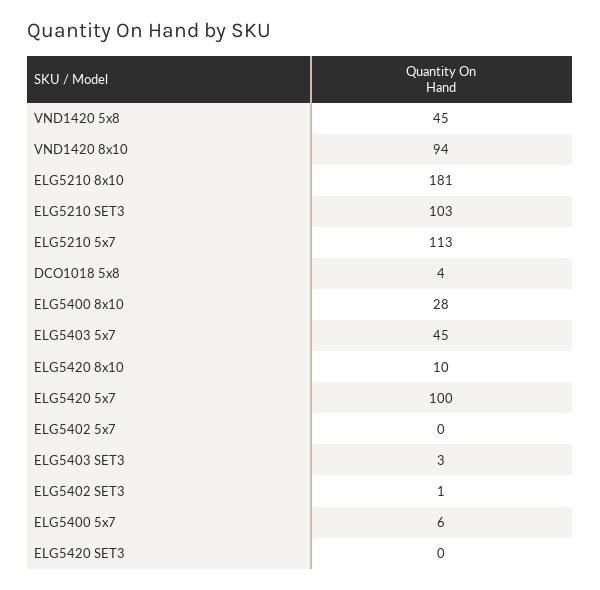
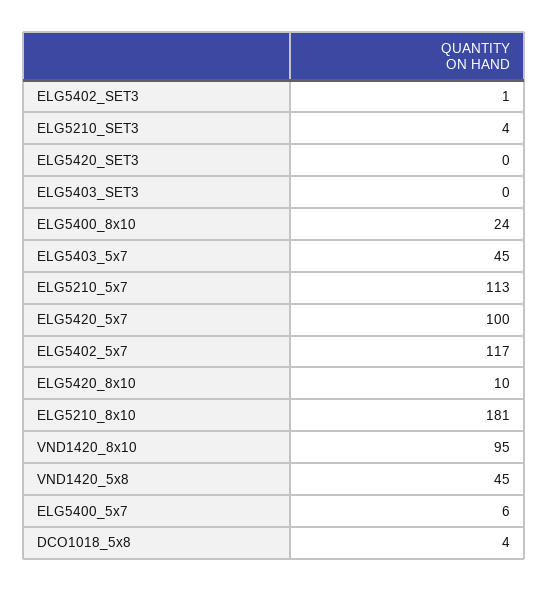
VND1420 8x10: 94 -> 95
ELG5210 SET3: 103 -> 4
ELG5400 8x10: 28 -> 24
ELG5402 5x7: 0 -> 117
ELG5403 SET3: 3 -> 0

